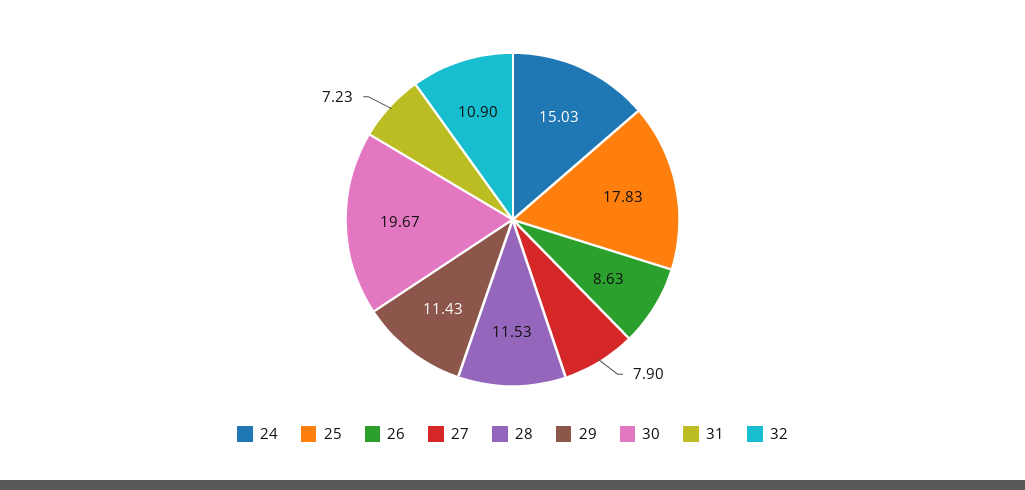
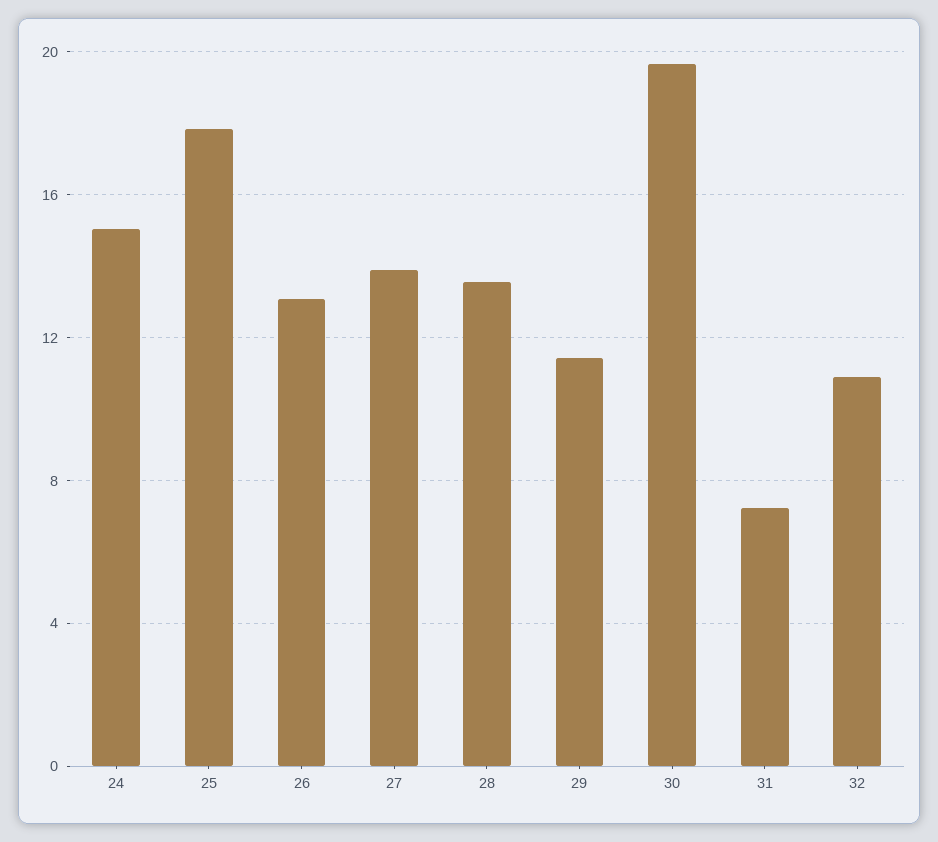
26: 8.63 -> 13
27: 7.9 -> 14
28: 11.53 -> 13.5

